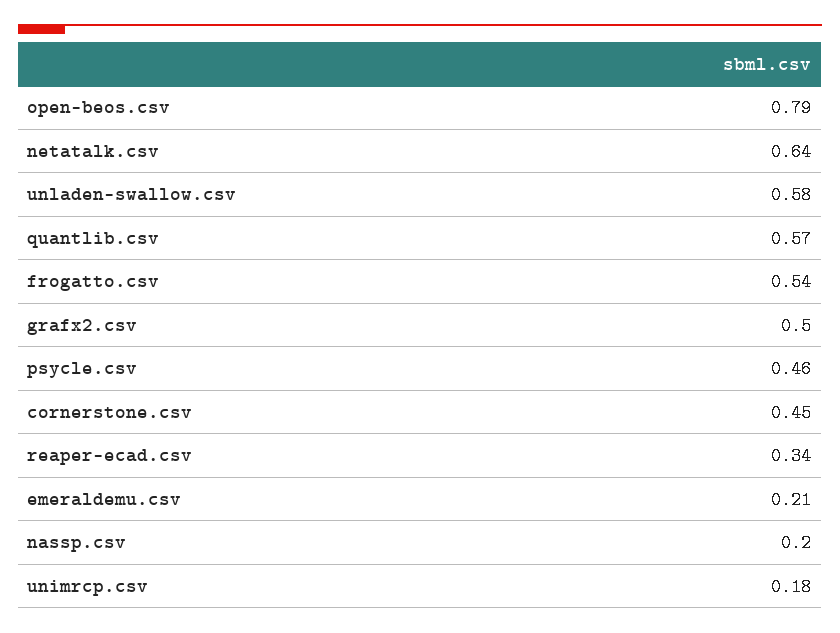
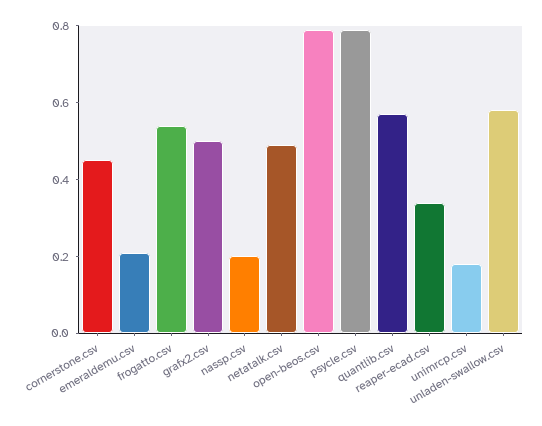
netatalk.csv: 0.64 -> 0.5
psycle.csv: 0.46 -> 0.8

